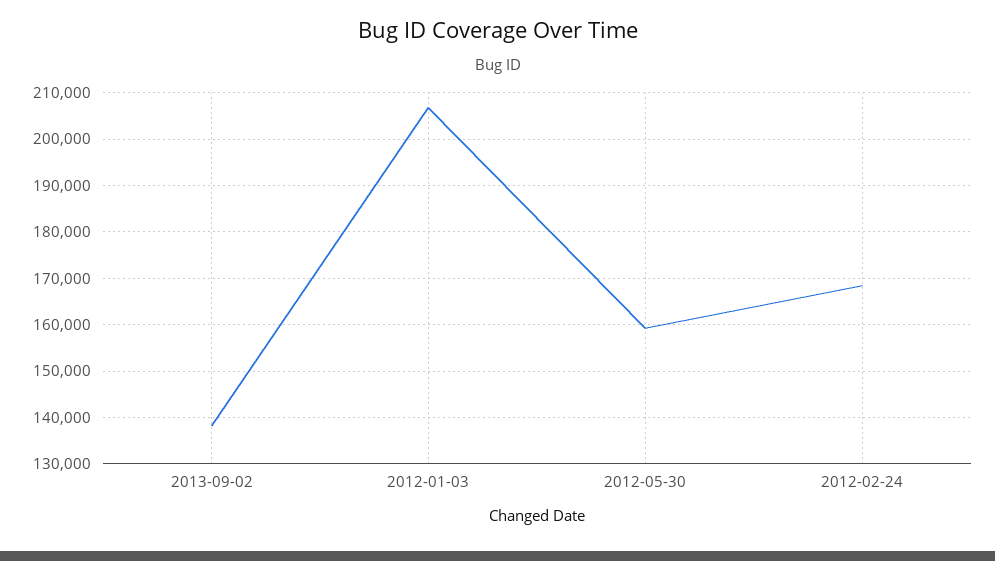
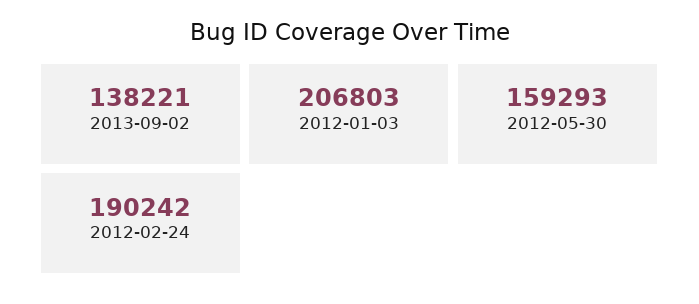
2012-02-24: 168000 -> 190242

